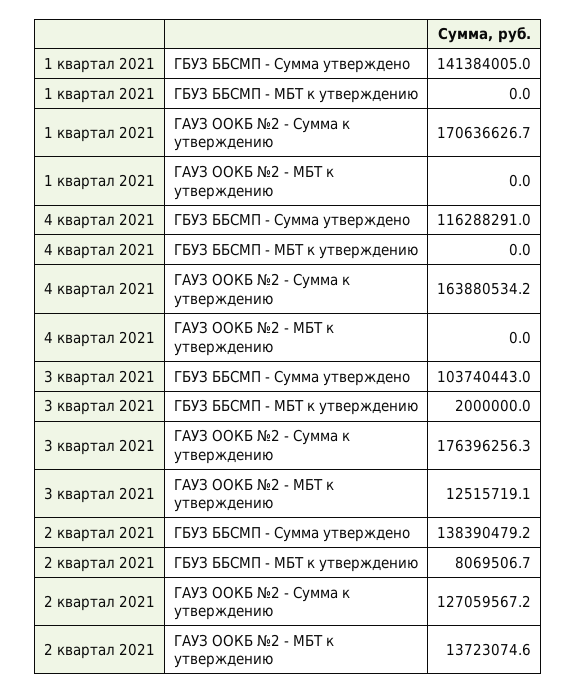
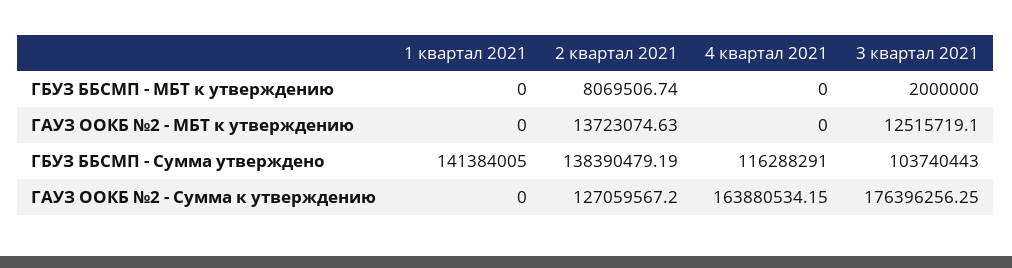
1 квартал 2021, ГАУЗ ООКБ №2 - Сумма к утверждению: 170636626.7 -> 0

